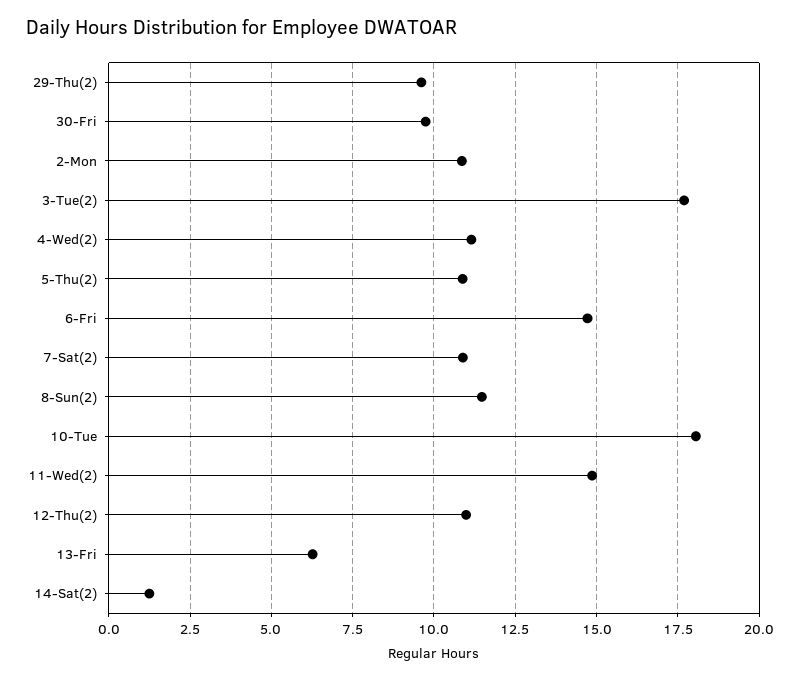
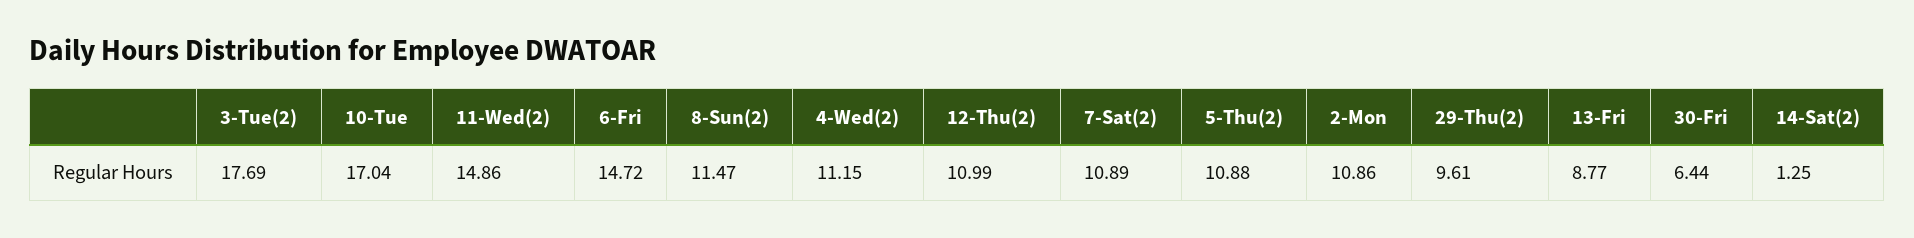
30-Fri: 9.75 -> 6.44
10-Tue: 18 -> 17.04
13-Fri: 6.25 -> 8.77

